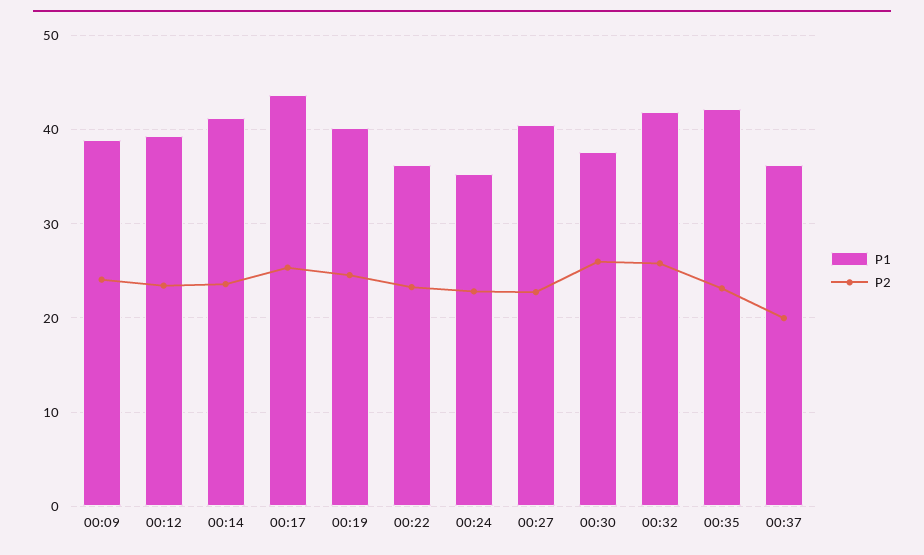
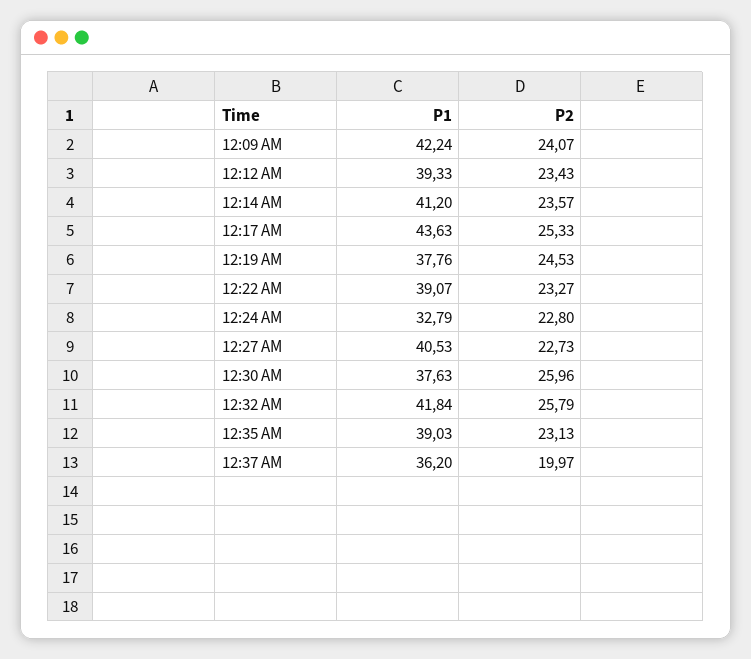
P1, 00:09: 39 -> 42.24
P1, 00:19: 40 -> 37.76
P1, 00:22: 36 -> 39.07
P1, 00:24: 35 -> 32.79
P1, 00:35: 42 -> 39.03

